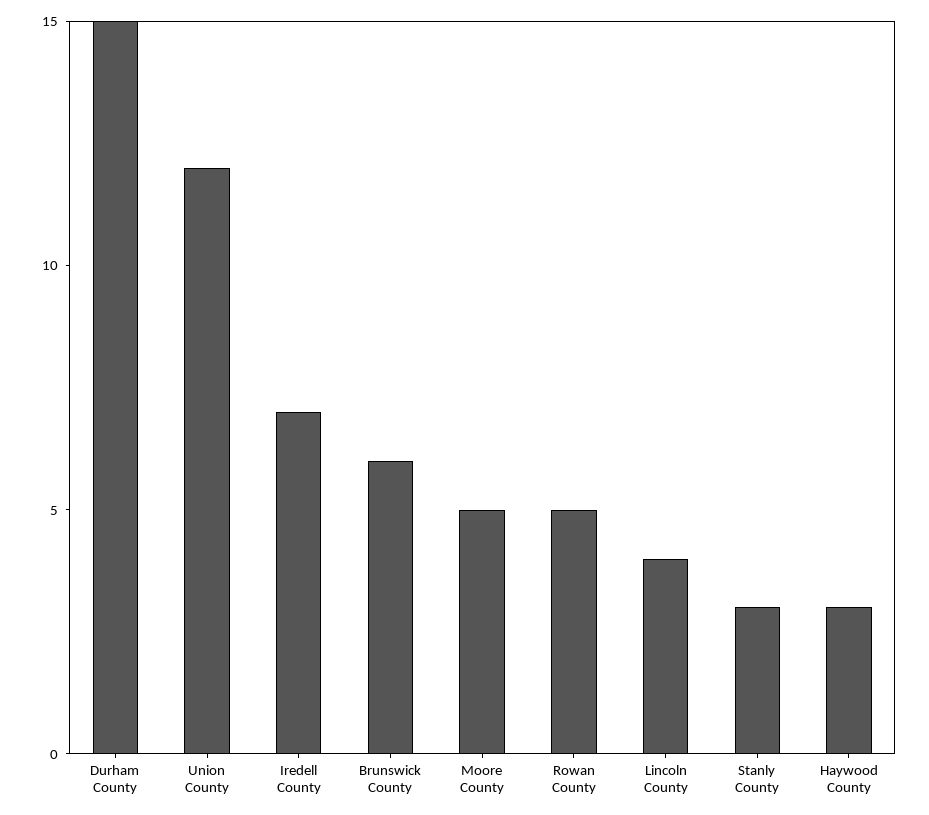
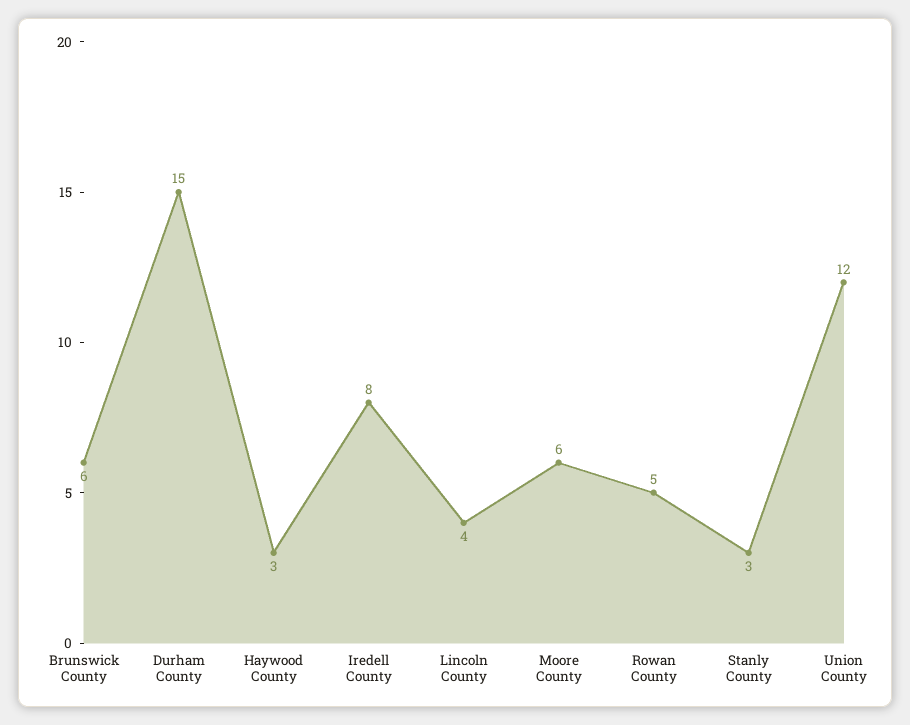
Iredell County: 7 -> 8
Moore County: 5 -> 6

